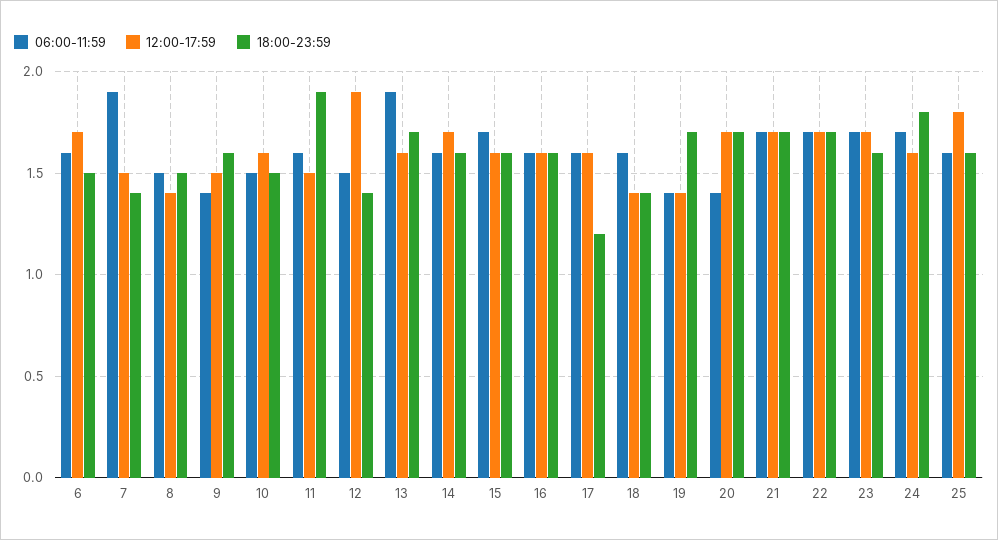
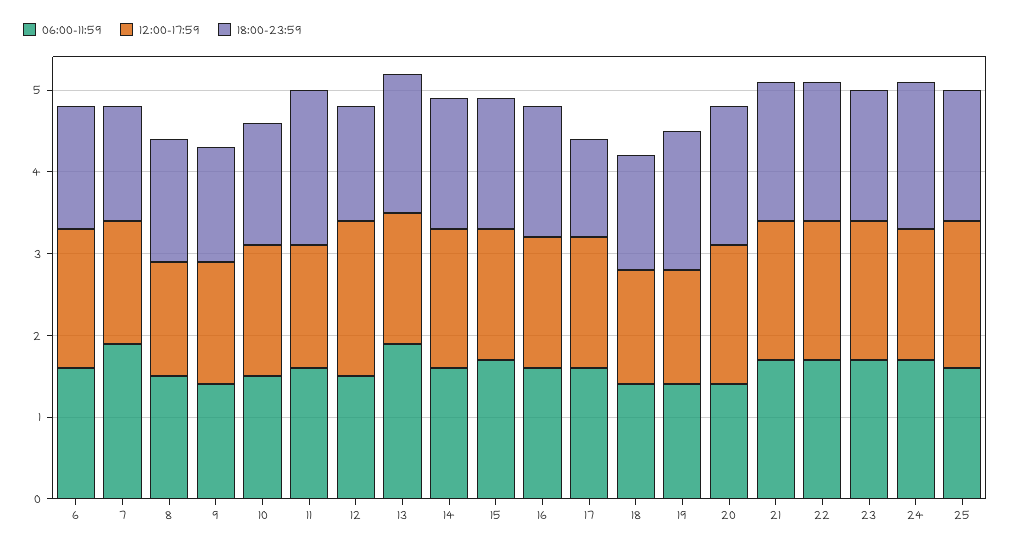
18:00-23:59, 9: 1.6 -> 1.4
06:00-11:59, 18: 1.6 -> 1.4

